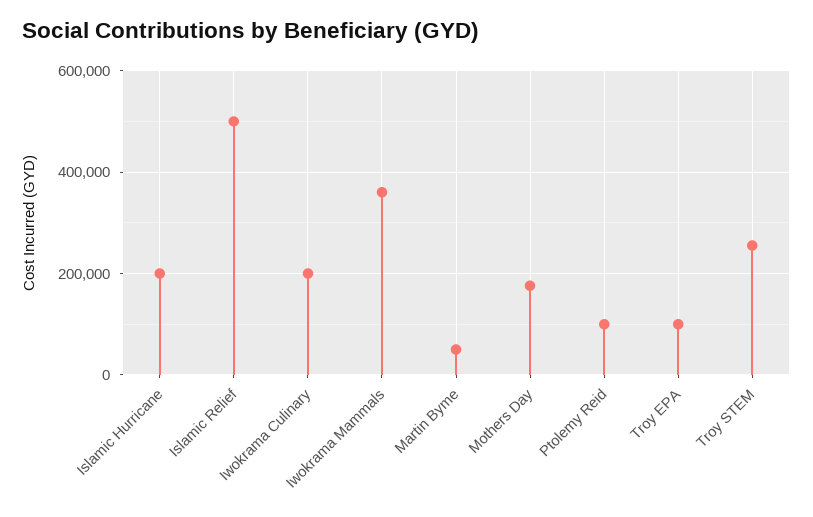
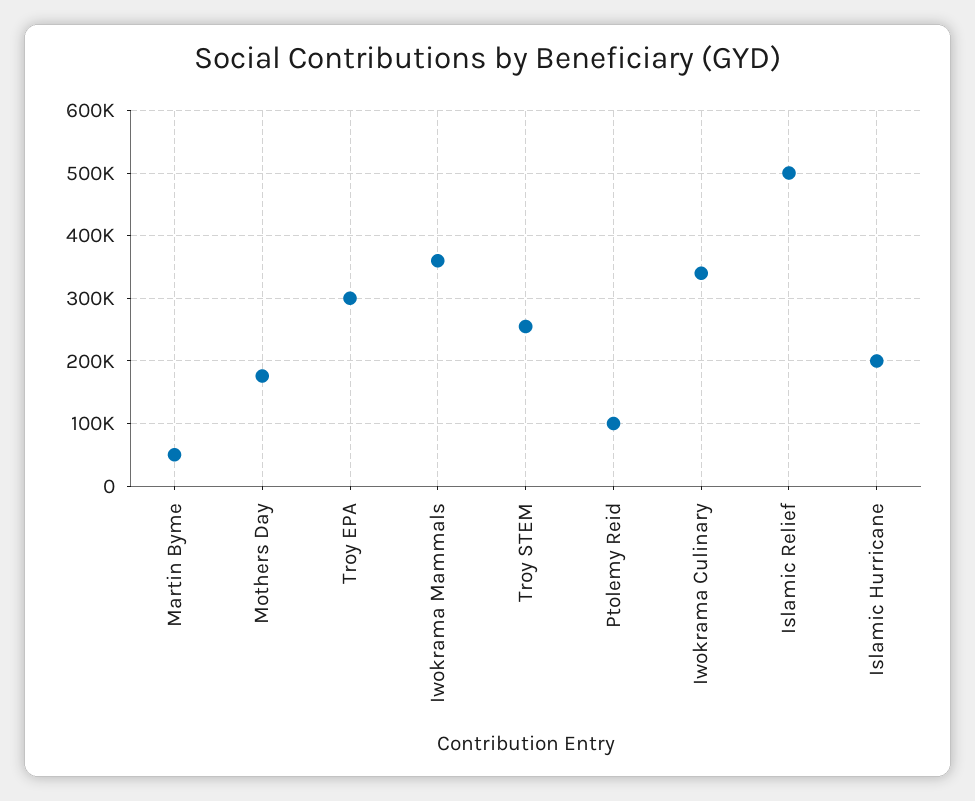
Iwokrama Culinary: 200000 -> 340000
Troy EPA: 100000 -> 300000

